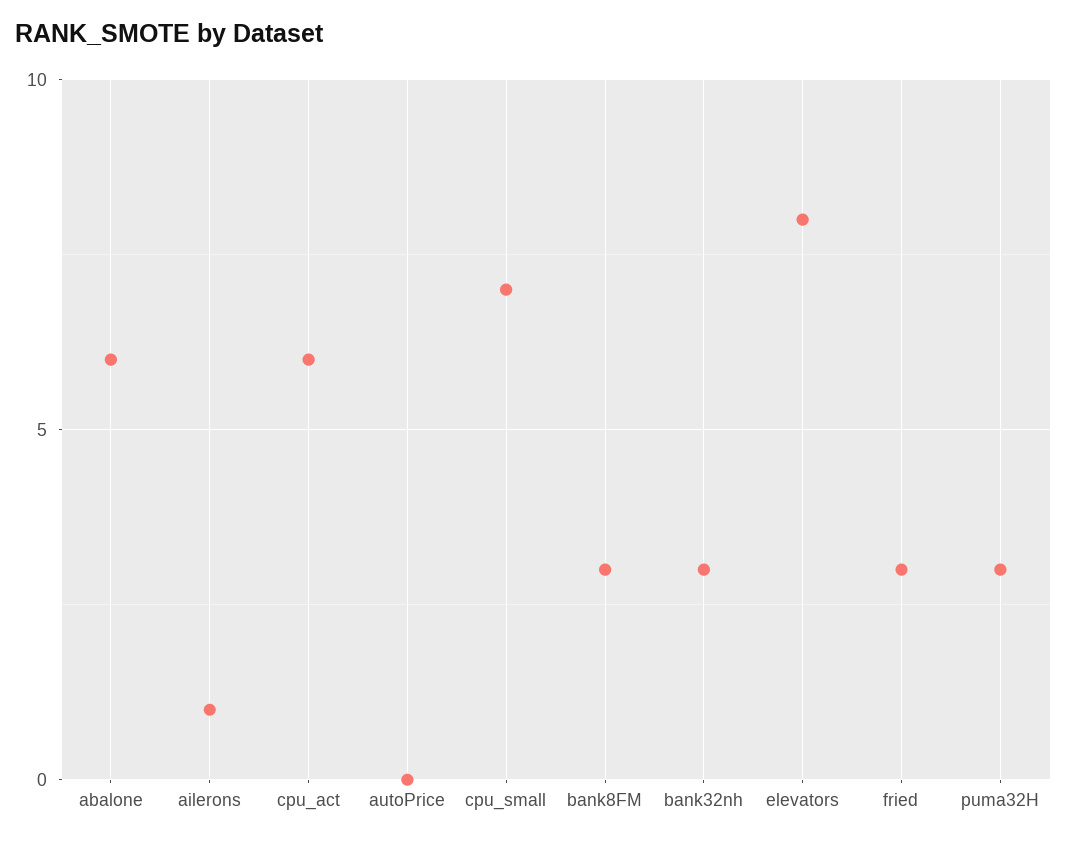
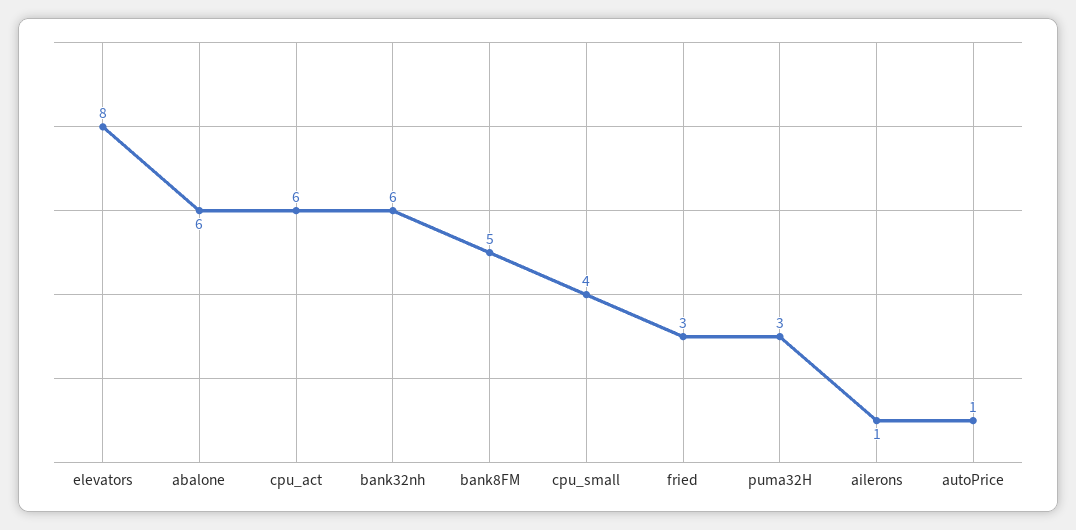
autoPrice: 0 -> 1
cpu_small: 7 -> 4
bank8FM: 3 -> 5
bank32nh: 3 -> 6

